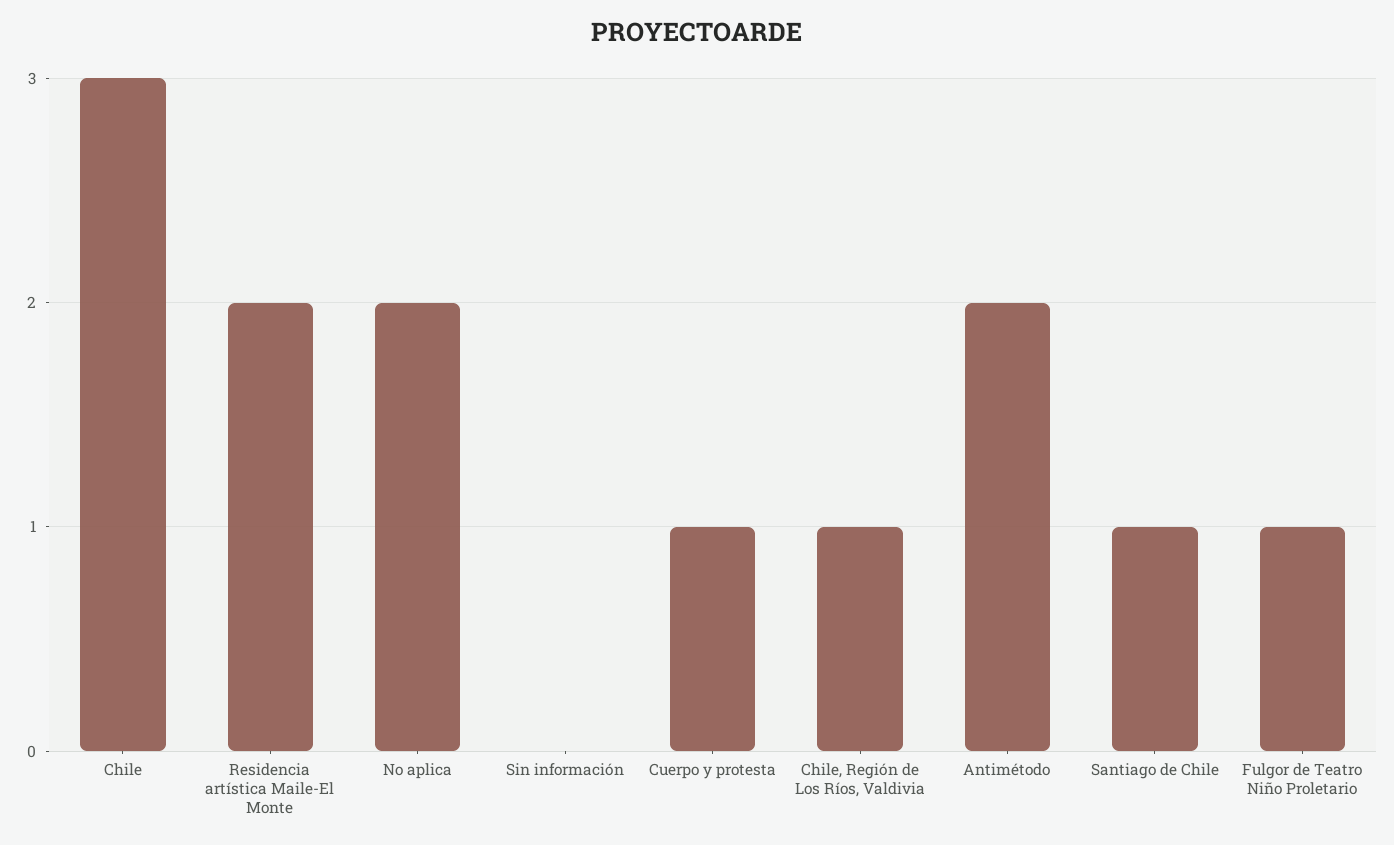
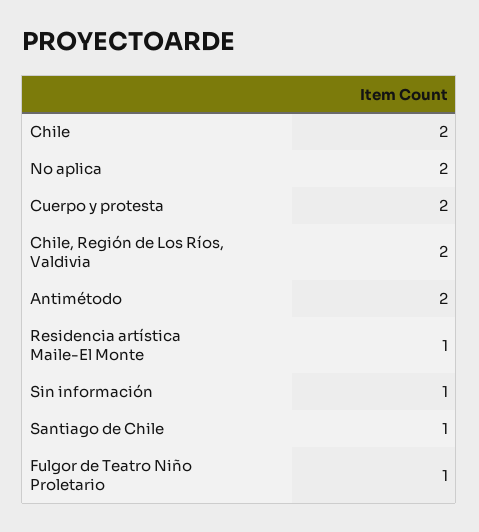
Chile: 3 -> 2
Residencia artística Maile-El Monte: 2 -> 1
Sin información: 0 -> 1
Cuerpo y protesta: 1 -> 2
Chile, Región de Los Ríos, Valdivia: 1 -> 2

